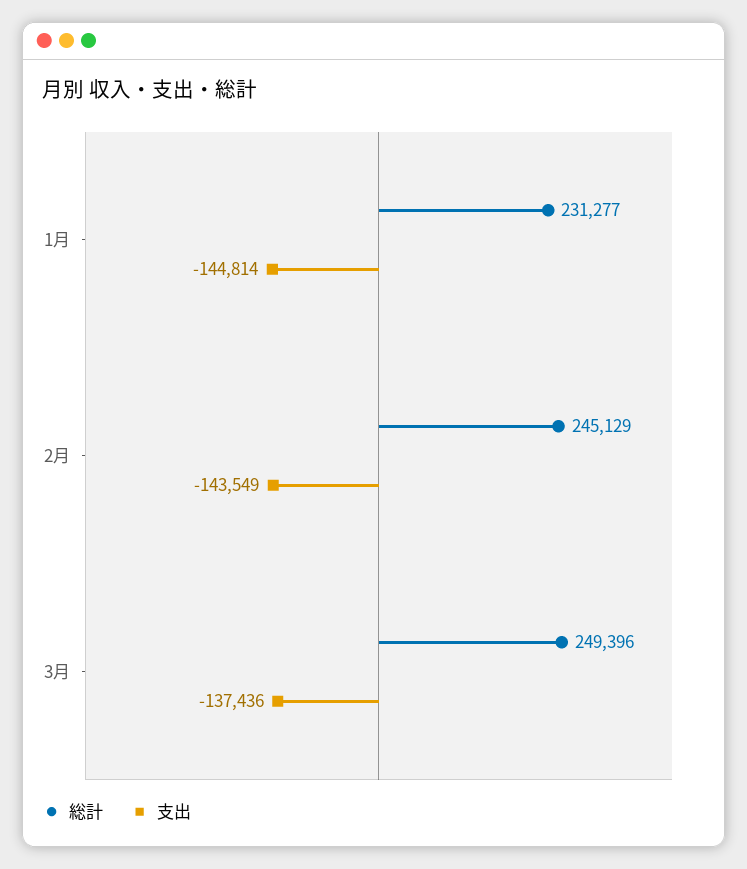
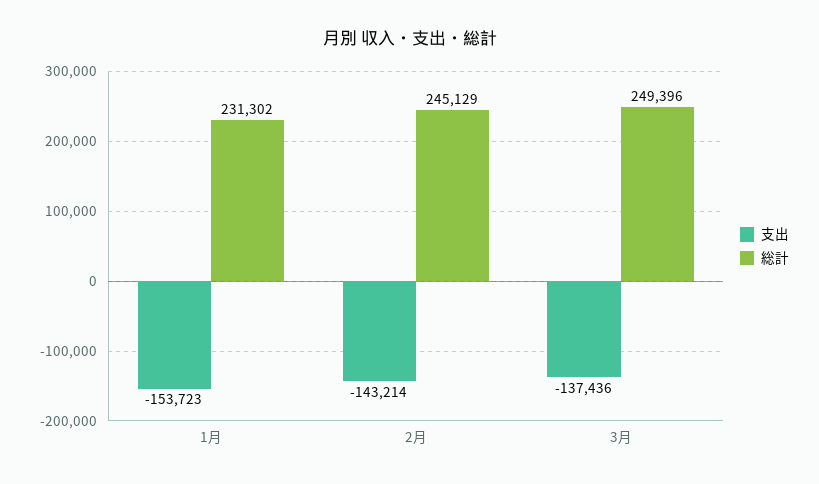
総計, 1月: 231277 -> 231302
支出, 1月: -144814 -> -153723
支出, 2月: -143549 -> -143214

